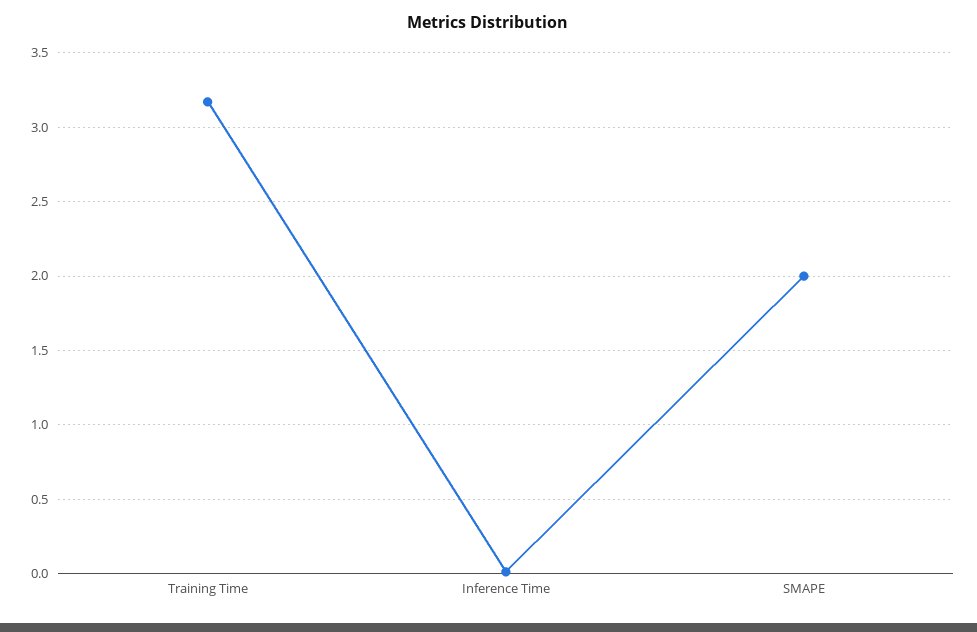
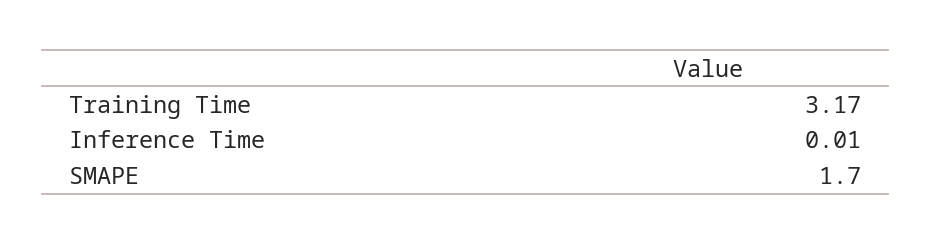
SMAPE: 2 -> 1.7

